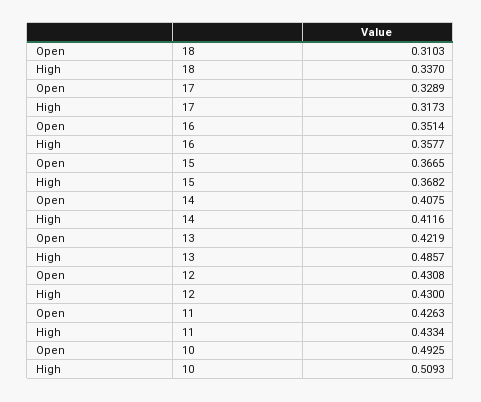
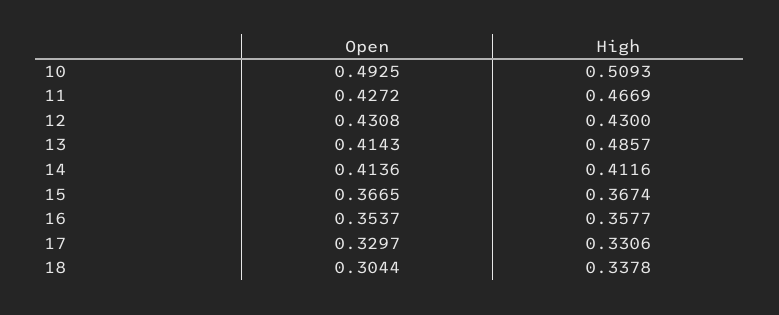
Open, 18: 0.3103 -> 0.3044
High, 18: 0.337 -> 0.3378
Open, 17: 0.3289 -> 0.3297
High, 17: 0.3173 -> 0.3306
Open, 16: 0.3514 -> 0.3537
High, 15: 0.3682 -> 0.3674
Open, 14: 0.4075 -> 0.4136
Open, 13: 0.4219 -> 0.4143
Open, 11: 0.4263 -> 0.4272
High, 11: 0.4334 -> 0.4669

